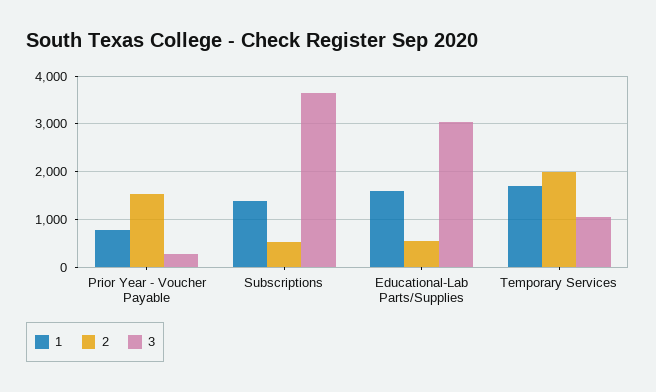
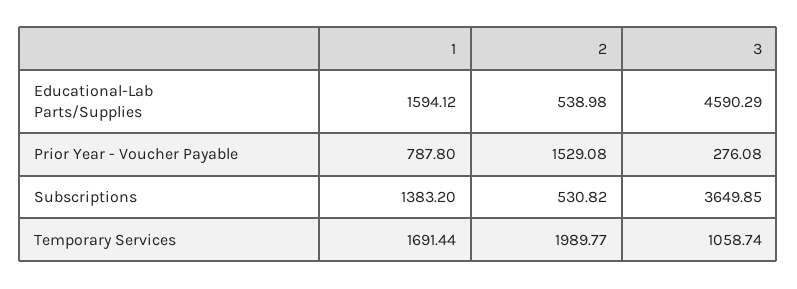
3, Educational-Lab Parts/Supplies: 3000 -> 4590.29

